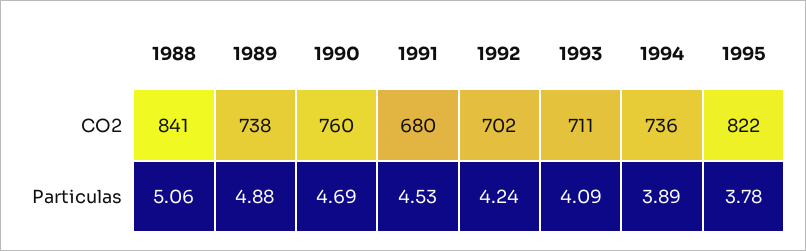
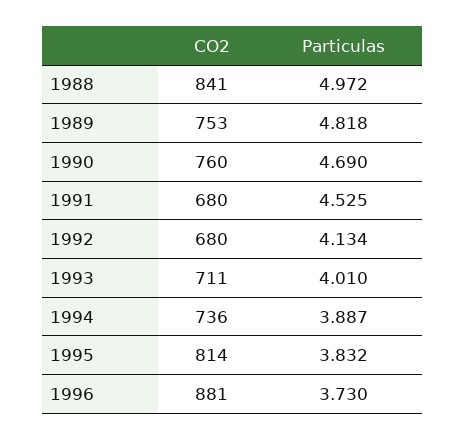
1989, CO2: 738 -> 753
1992, CO2: 702 -> 680
1995, CO2: 822 -> 814
1988, Particulas: 5.06 -> 4.972
1989, Particulas: 4.88 -> 4.818
1992, Particulas: 4.24 -> 4.134
1993, Particulas: 4.09 -> 4.01
1995, Particulas: 3.78 -> 3.832
1996, CO2: none -> 881
1996, Particulas: none -> 3.73

